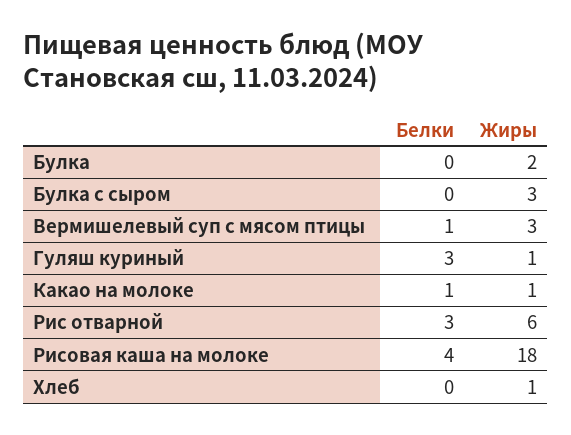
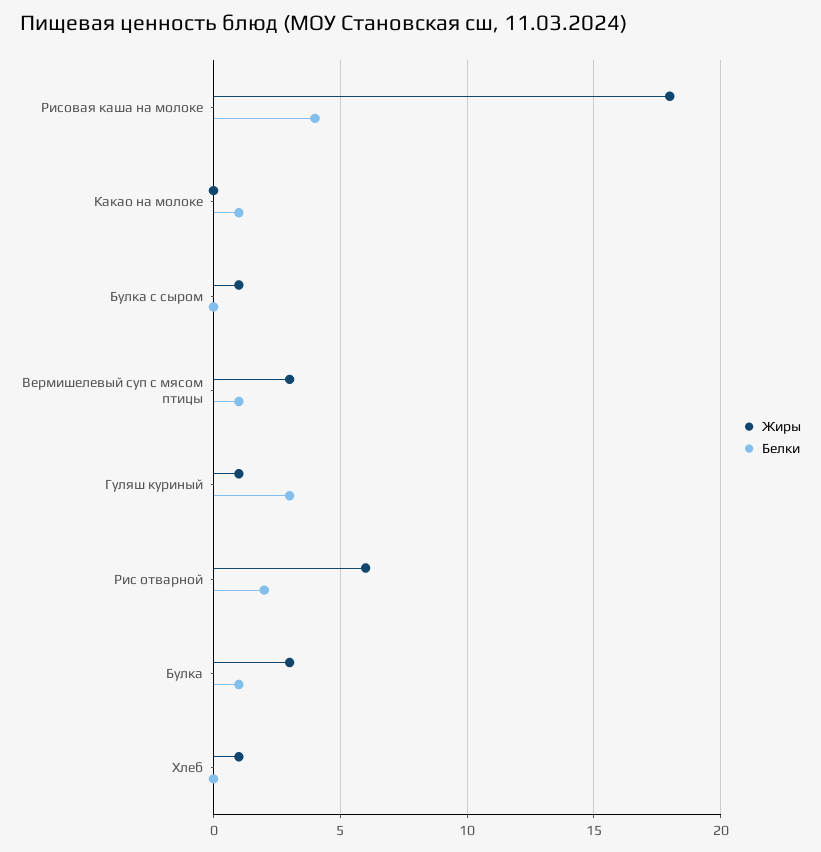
Белки, Булка: 0 -> 1
Жиры, Булка: 2 -> 3
Жиры, Булка с сыром: 3 -> 1
Жиры, Какао на молоке: 1 -> 0
Белки, Рис отварной: 3 -> 2

